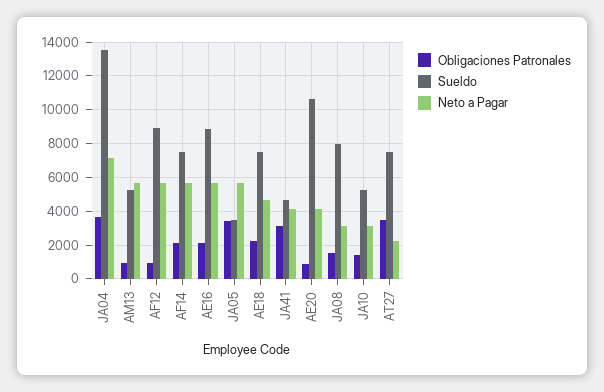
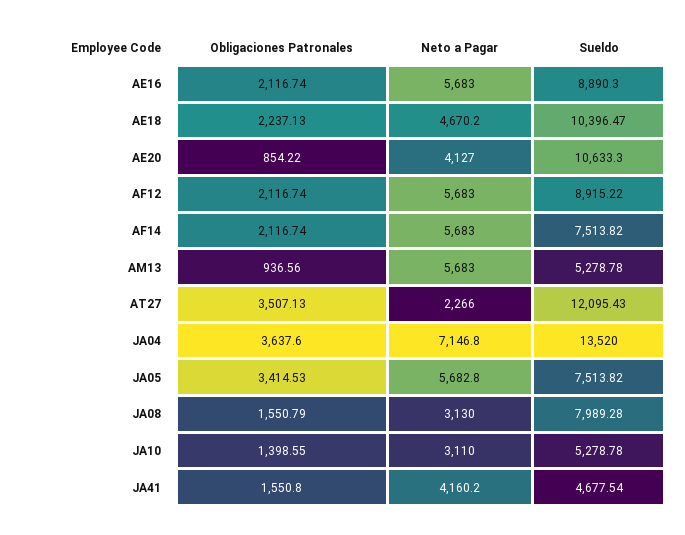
Obligaciones Patronales, AF12: 1000 -> 2116.74
Sueldo, JA05: 3500 -> 7513.82
Sueldo, AE18: 7500 -> 10396.47
Obligaciones Patronales, JA41: 3000 -> 1550.8
Sueldo, AT27: 7500 -> 12095.43

